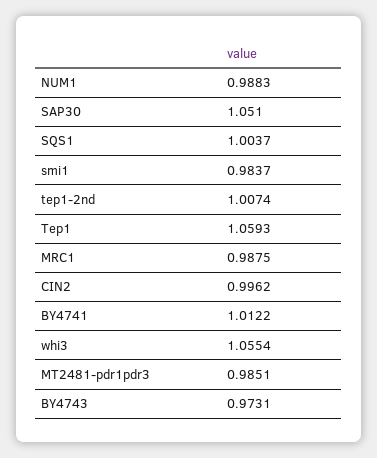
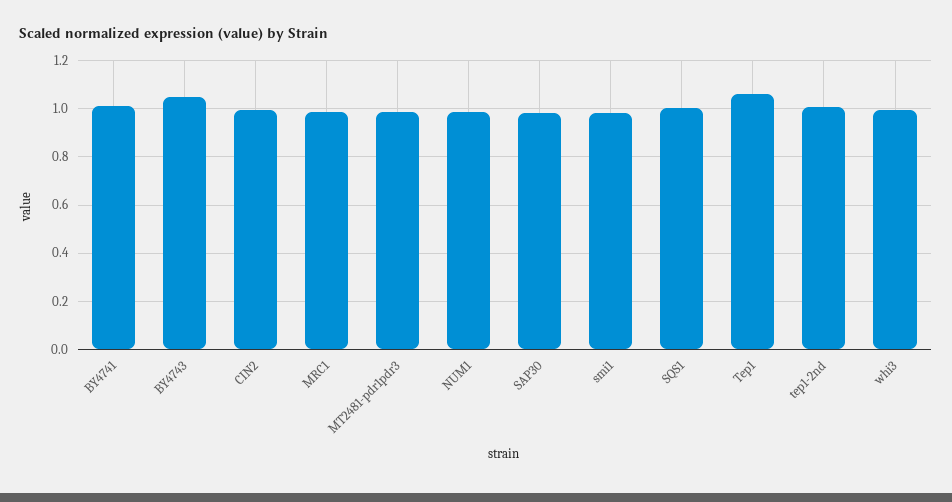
SAP30: 1.051 -> 0.975
whi3: 1.0554 -> 1
BY4743: 0.9731 -> 1.05

